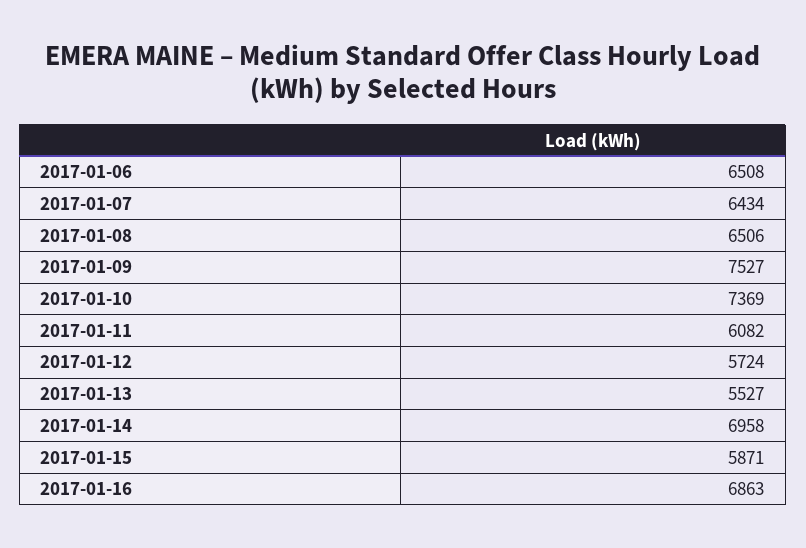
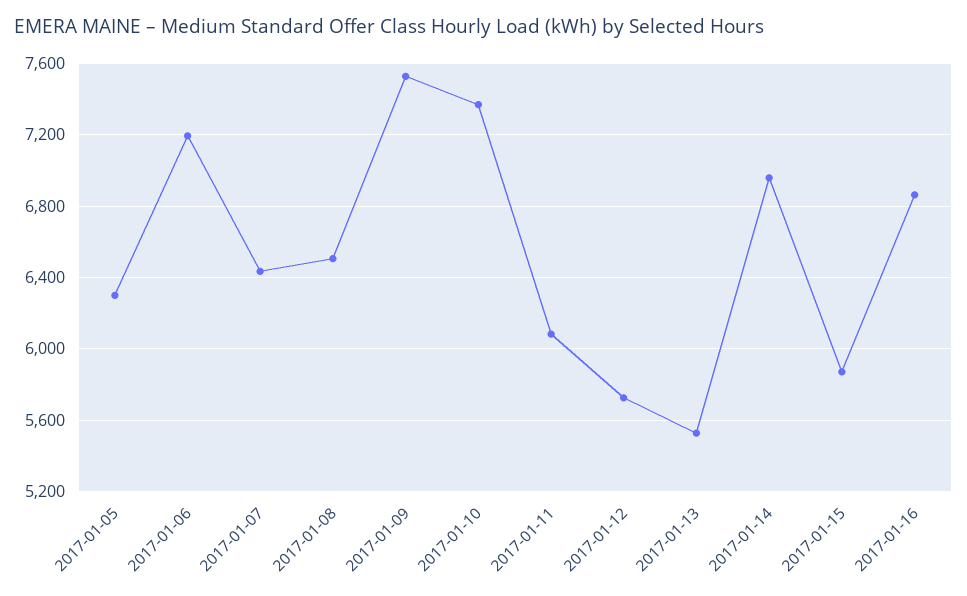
2017-01-06: 6508 -> 7200
2017-01-05: none -> 6300

